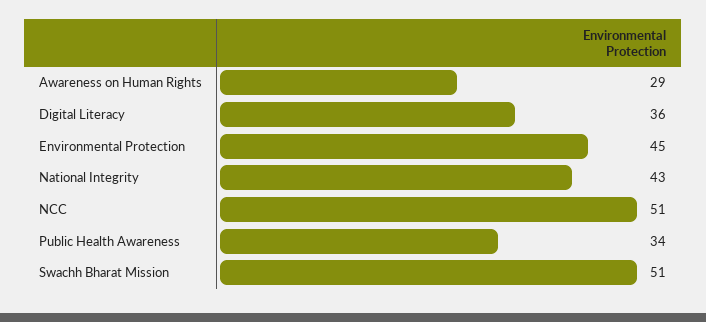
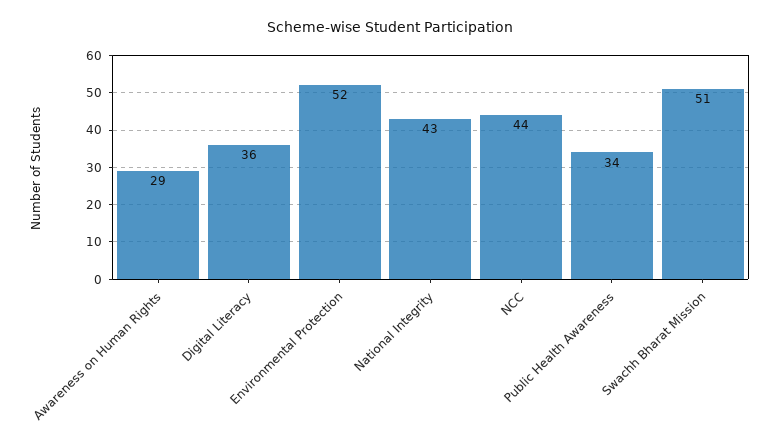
Environmental Protection: 45 -> 52
NCC: 51 -> 44

